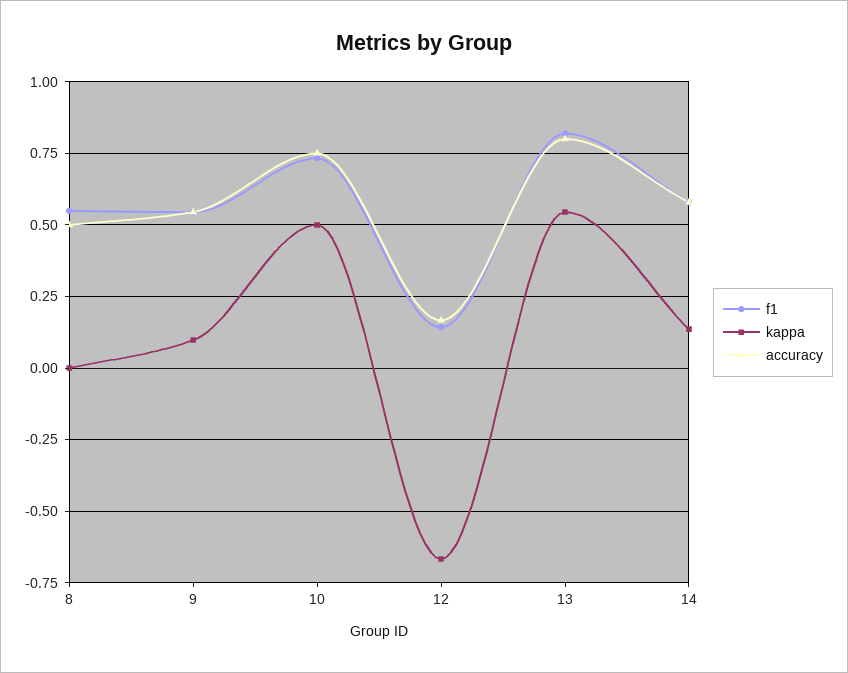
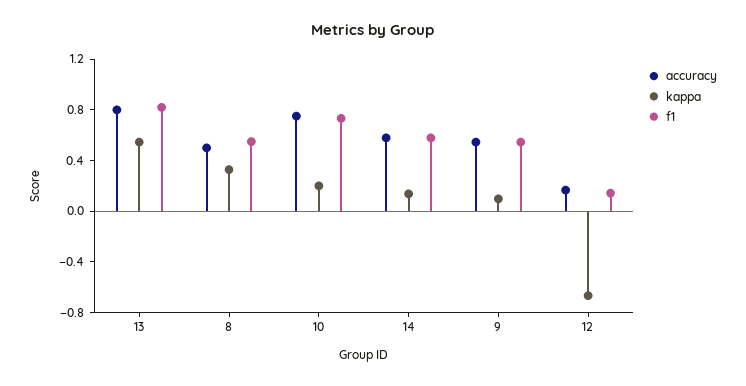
kappa, 8: 0 -> 0.3
kappa, 10: 0.5 -> 0.2

